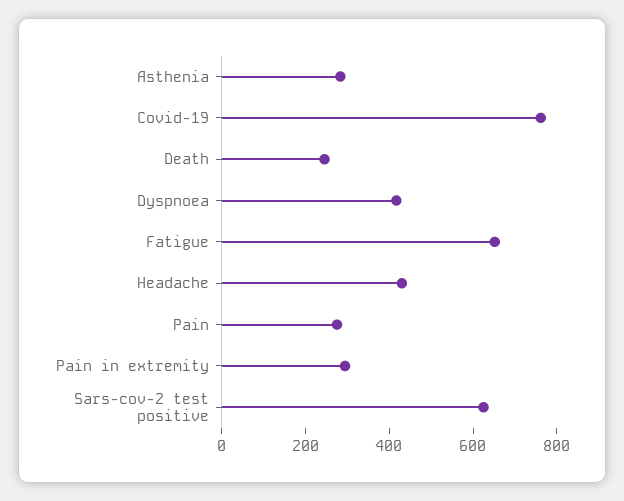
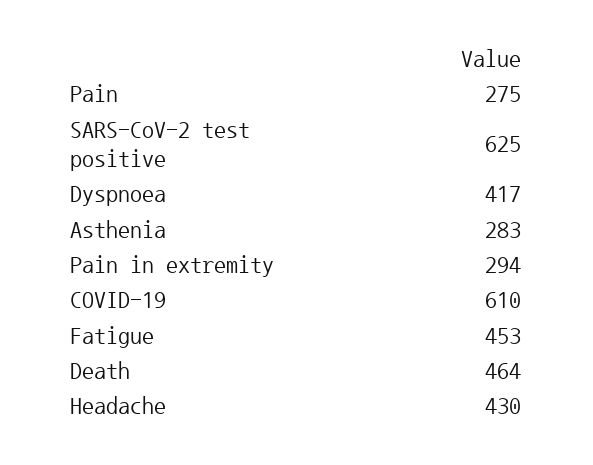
Covid-19: 750 -> 610
Death: 250 -> 464
Fatigue: 650 -> 453

